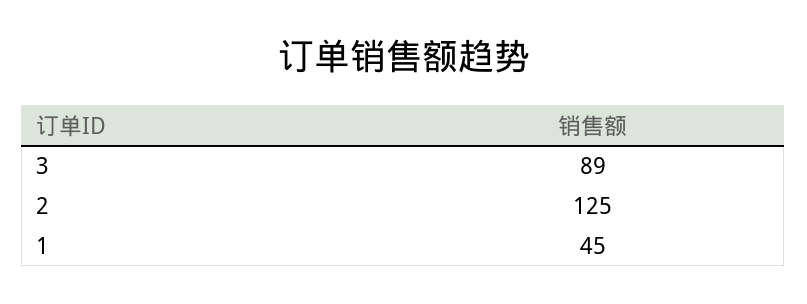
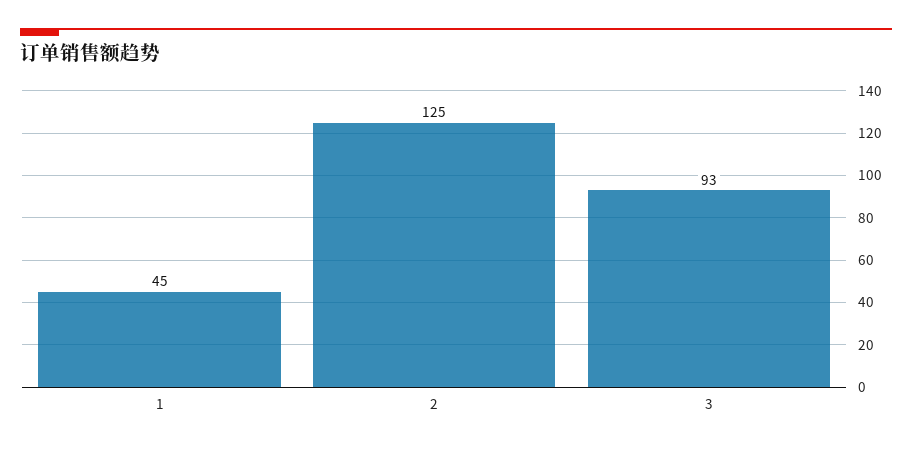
3: 89 -> 93

